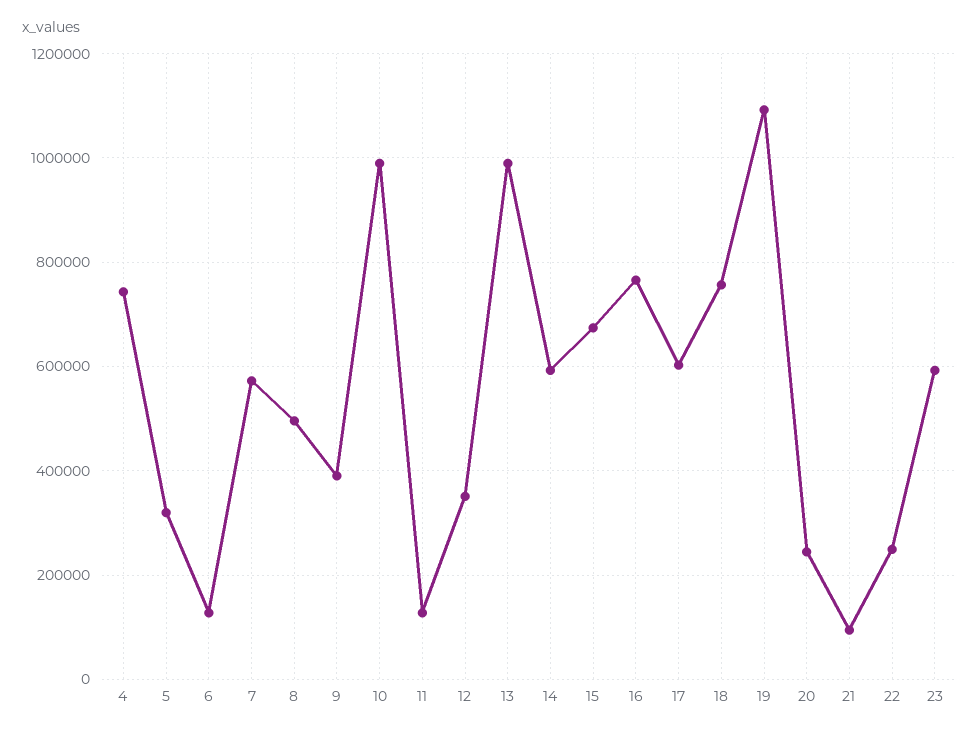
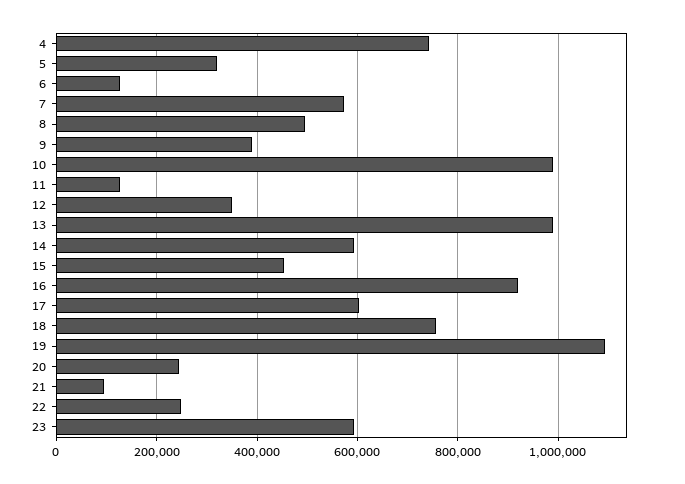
15: 680000 -> 460000
16: 760000 -> 920000

